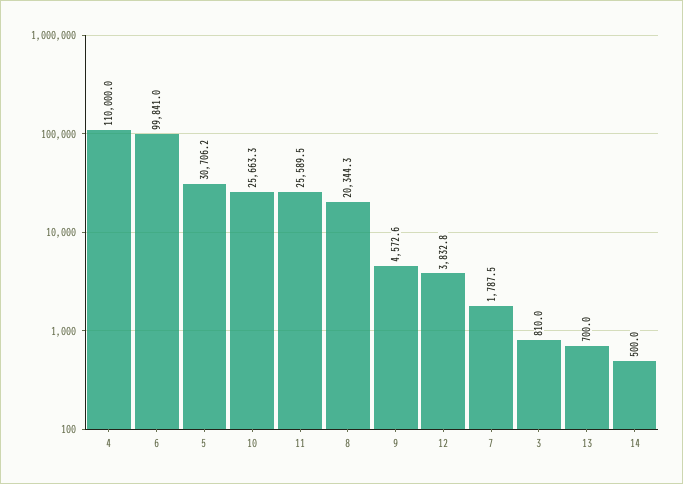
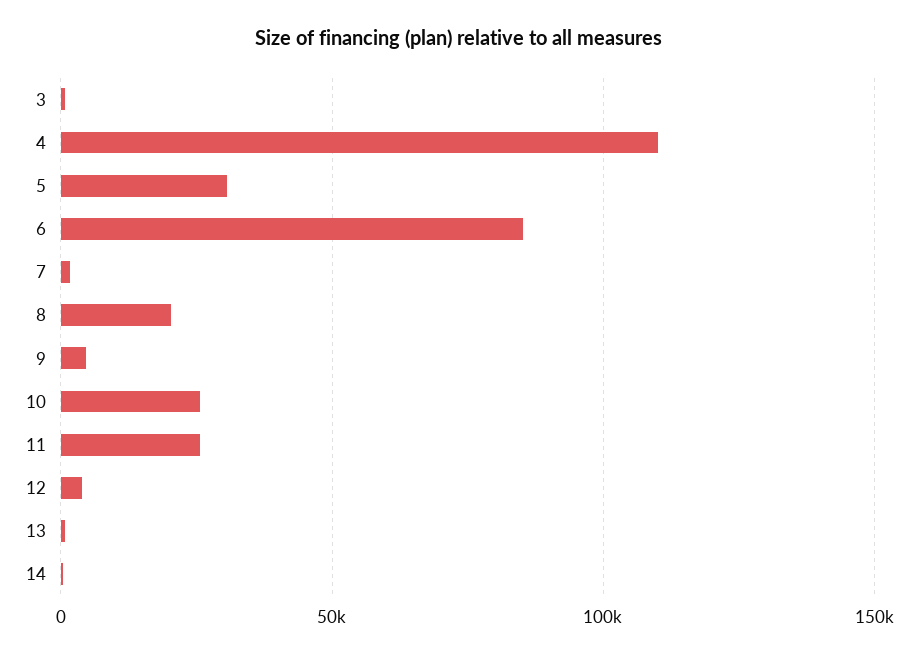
6: 99841 -> 85000

